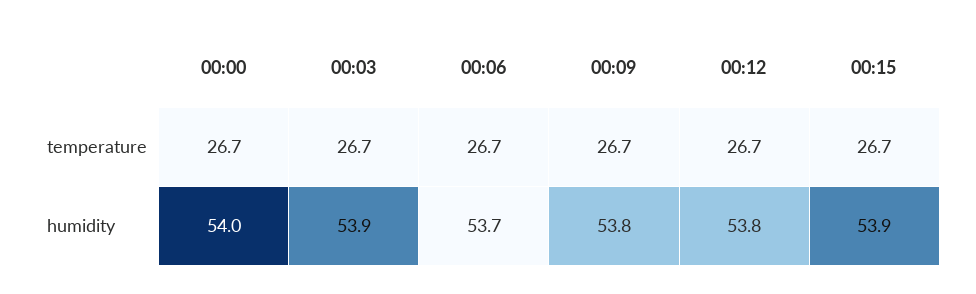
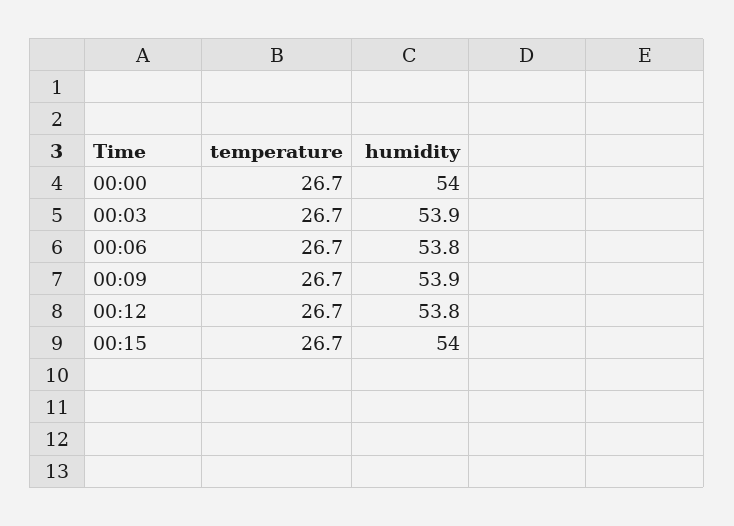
00:06, humidity: 53.7 -> 53.8
00:09, humidity: 53.8 -> 53.9
00:15, humidity: 53.9 -> 54

